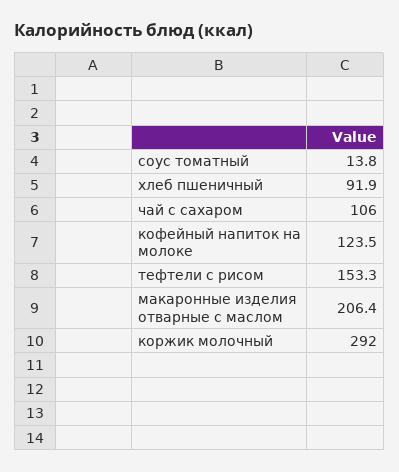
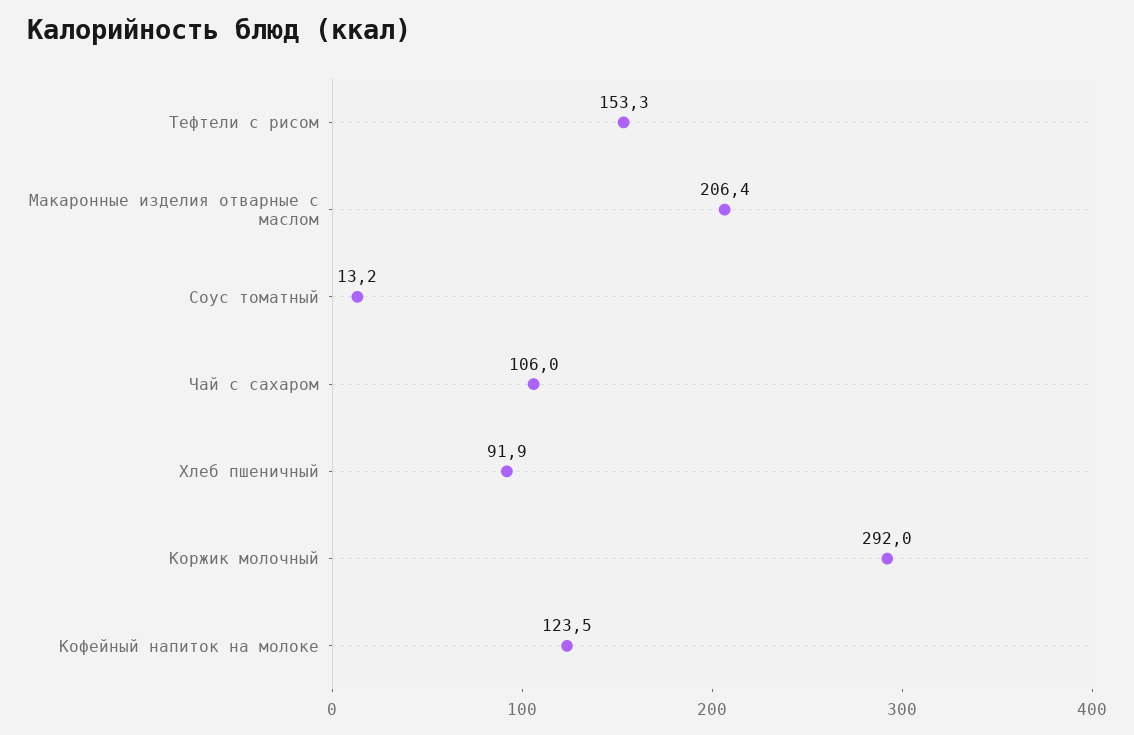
соус томатный: 13.8 -> 13.2

